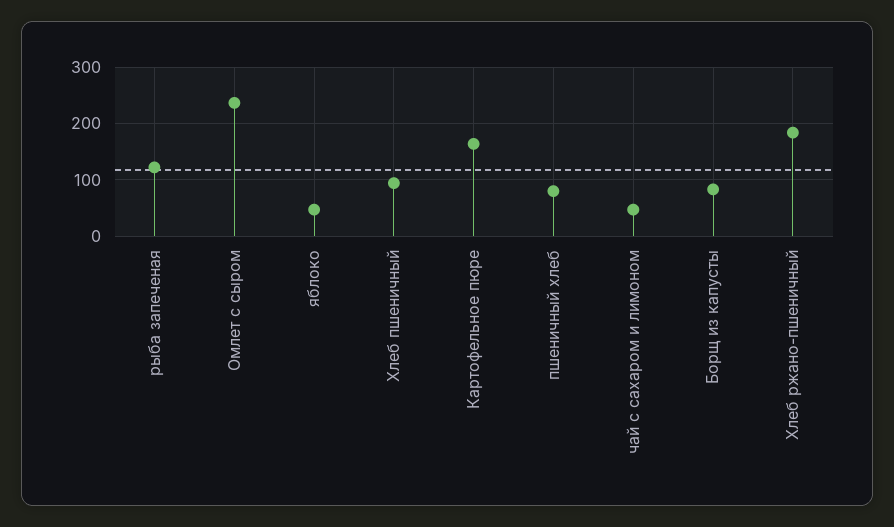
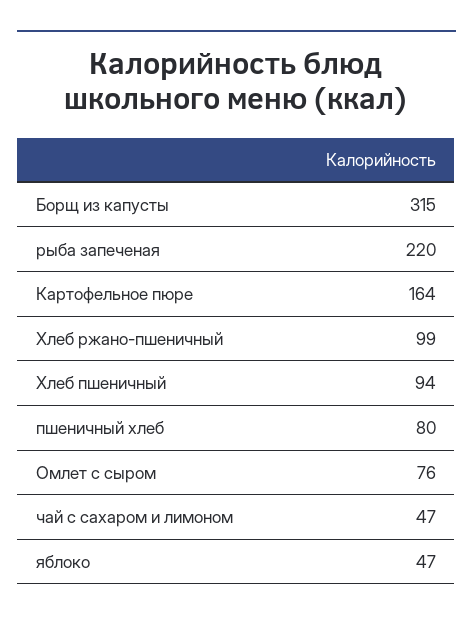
рыба запеченая: 120 -> 220
Омлет с сыром: 240 -> 76
Борщ из капусты: 80 -> 315
Хлеб ржано-пшеничный: 180 -> 99

